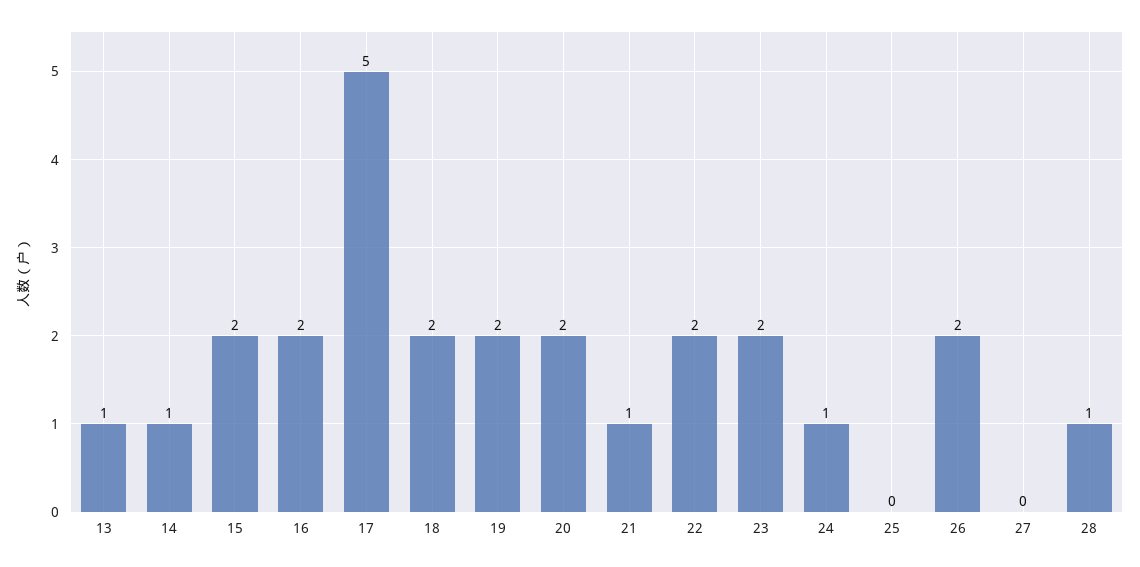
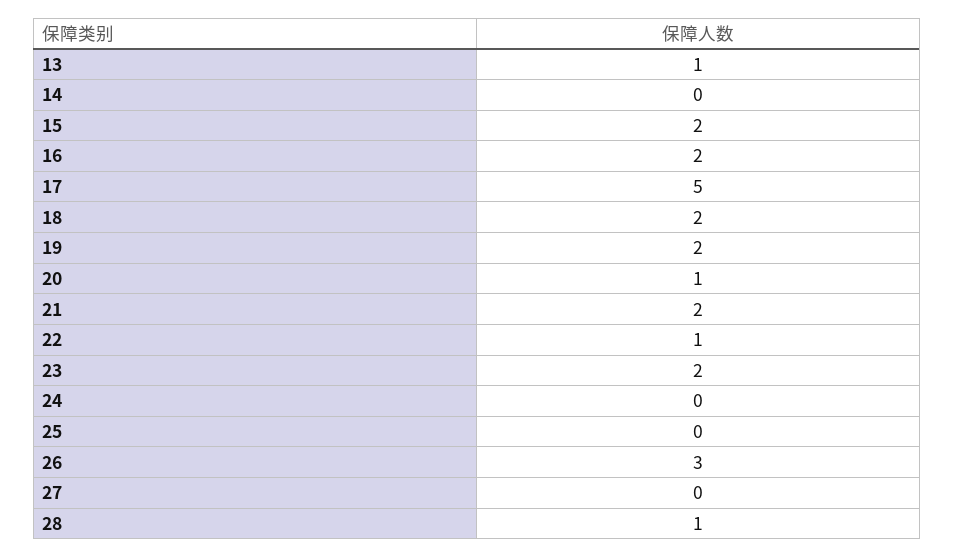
14: 1 -> 0
20: 2 -> 1
21: 1 -> 2
22: 2 -> 1
24: 1 -> 0
26: 2 -> 3

